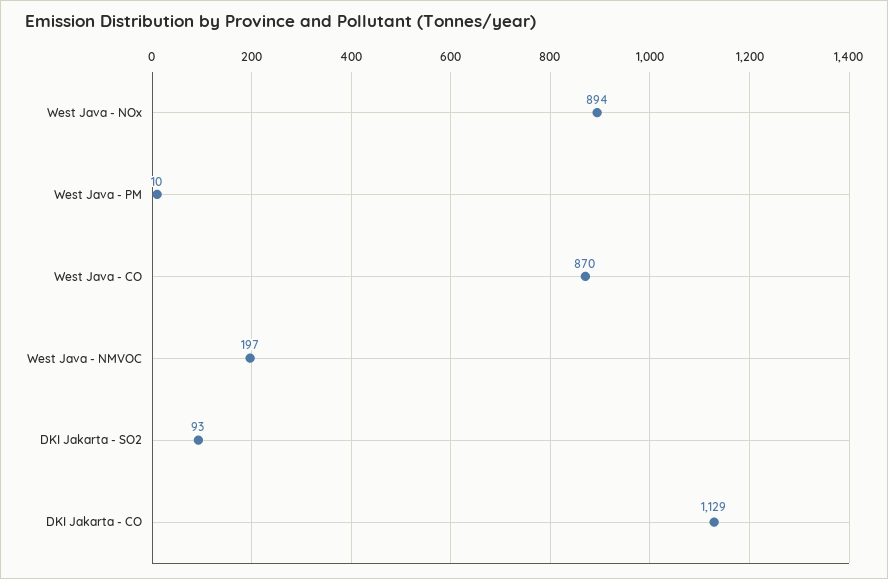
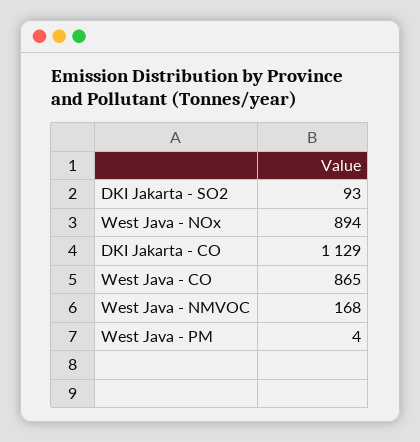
West Java - PM: 10 -> 4
West Java - CO: 870 -> 865
West Java - NMVOC: 197 -> 168

